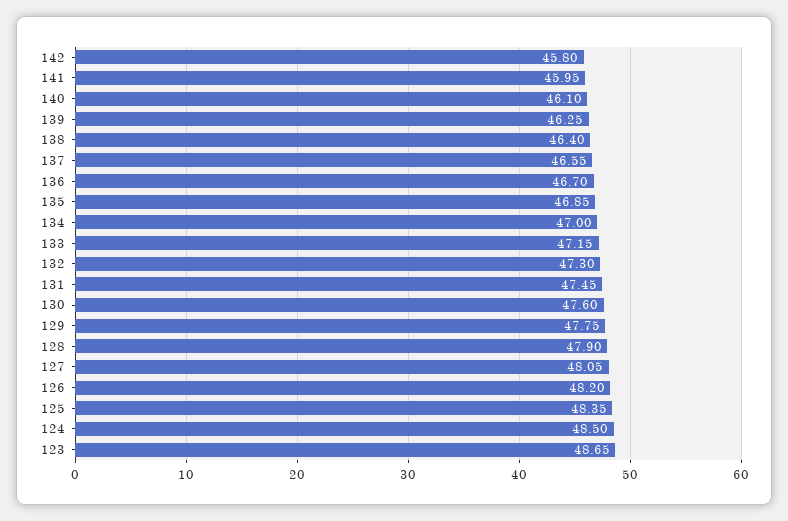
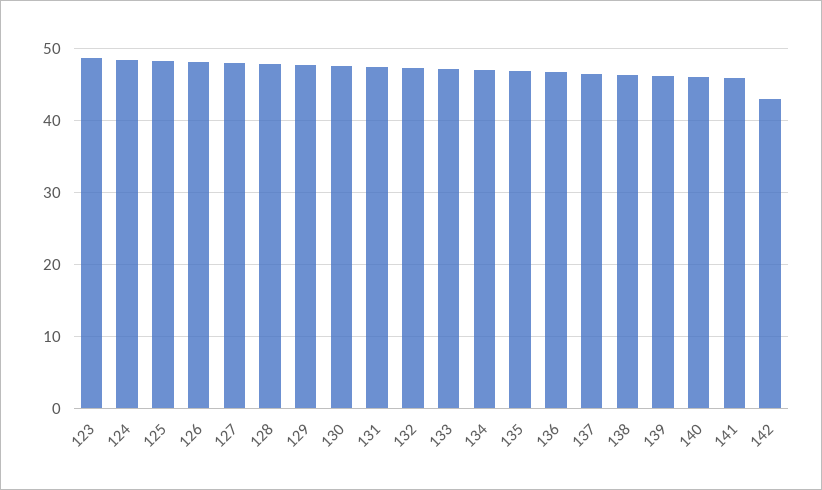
142: 45.8 -> 43

